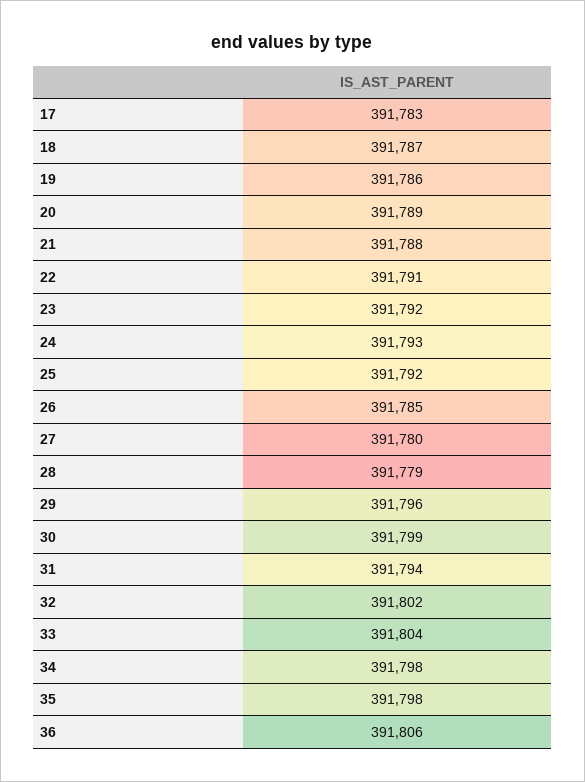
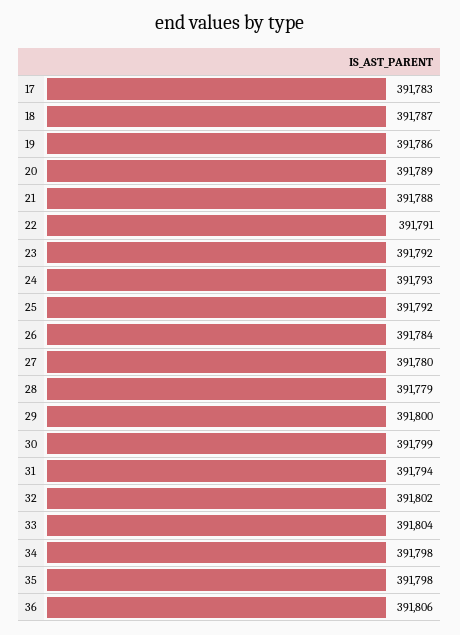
26: 391785 -> 391784
29: 391796 -> 391800

